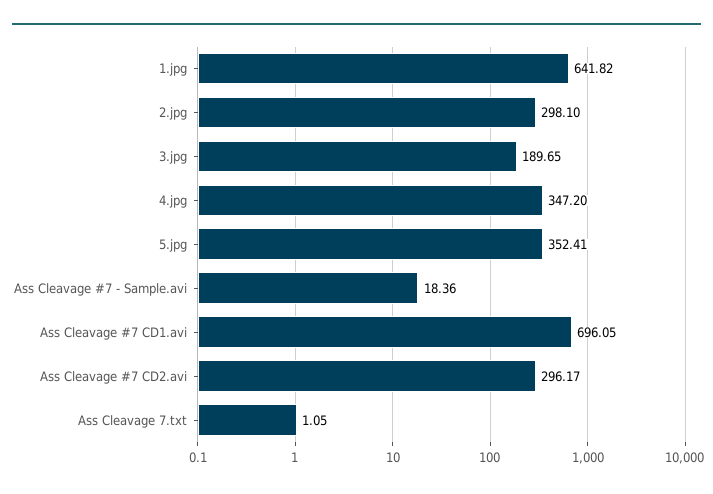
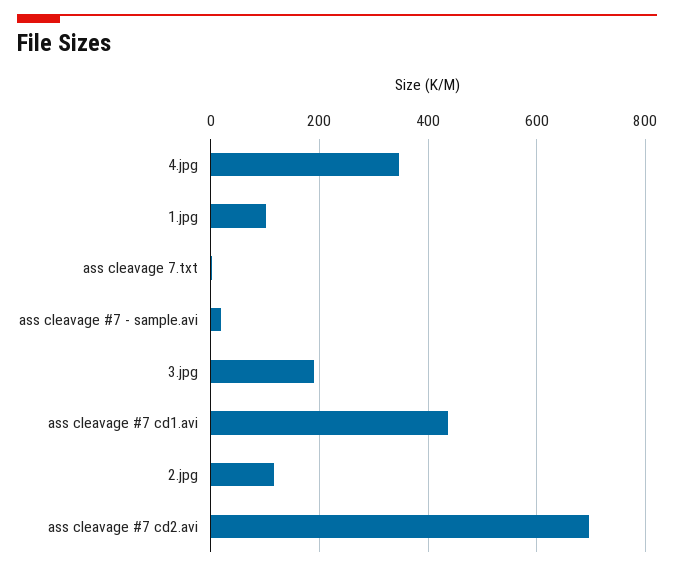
1.jpg: 641.82 -> 100
2.jpg: 298.1 -> 120
5.jpg: 352.41 -> none
Ass Cleavage #7 CD1.avi: 696.05 -> 440
Ass Cleavage #7 CD2.avi: 296.17 -> 700

